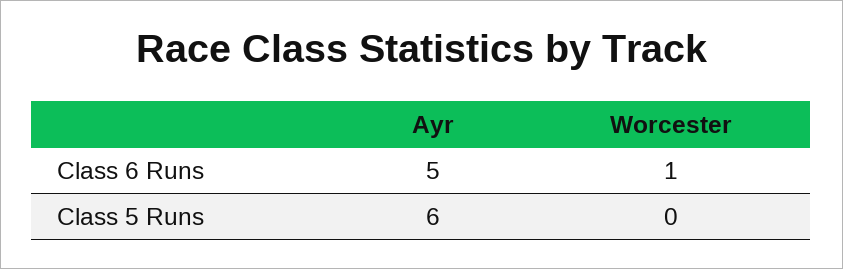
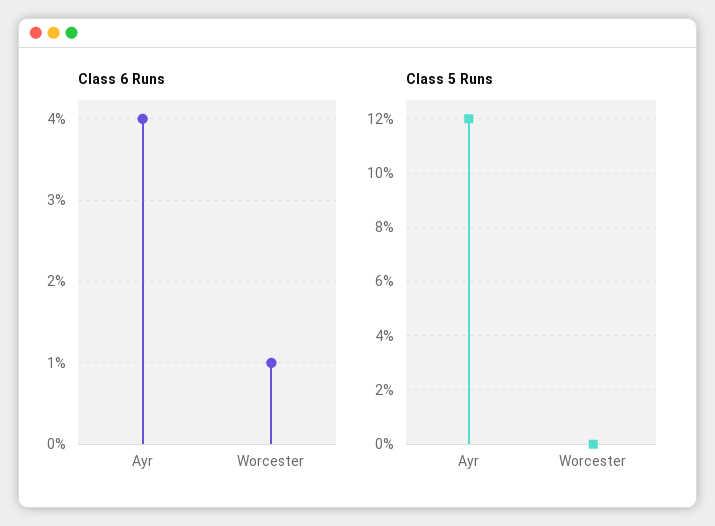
Class 6 Runs, Ayr: 5 -> 4
Class 5 Runs, Ayr: 6 -> 12

